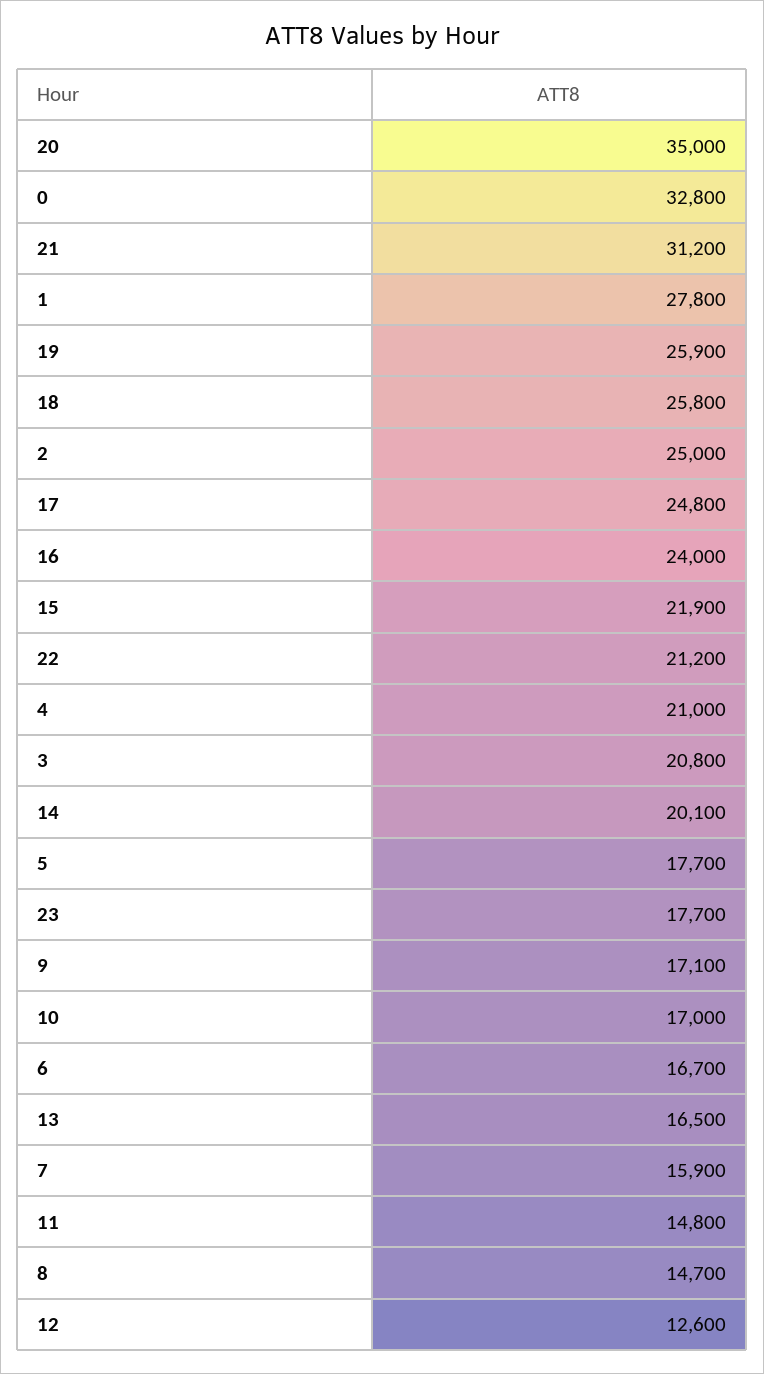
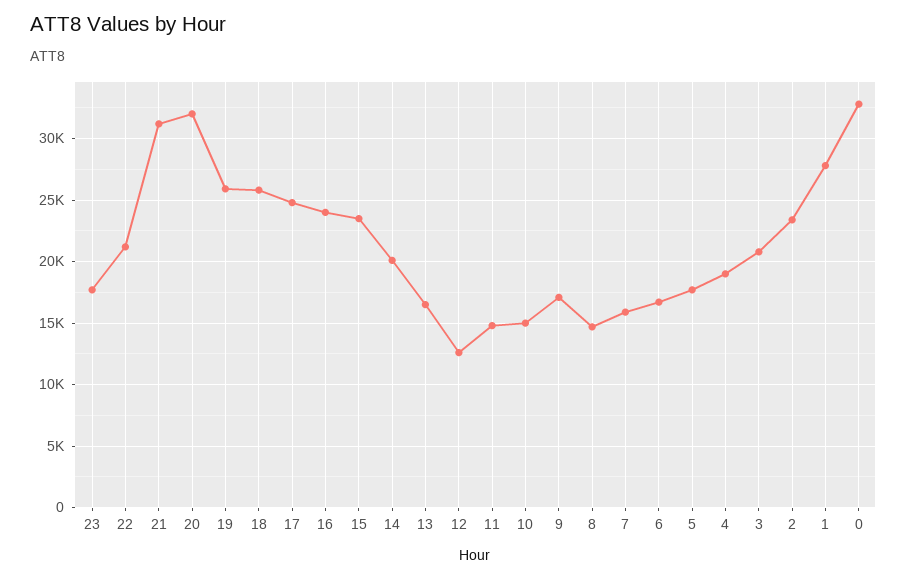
20: 35000 -> 32000
2: 25000 -> 23500
15: 21900 -> 23500
4: 21000 -> 19000
10: 17000 -> 15000

